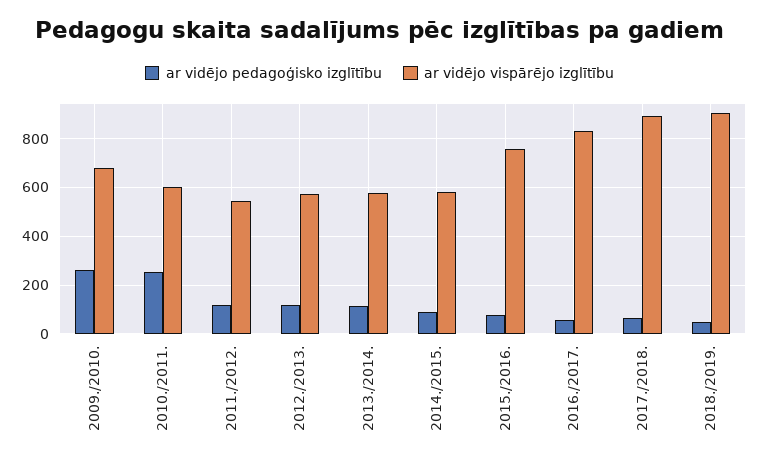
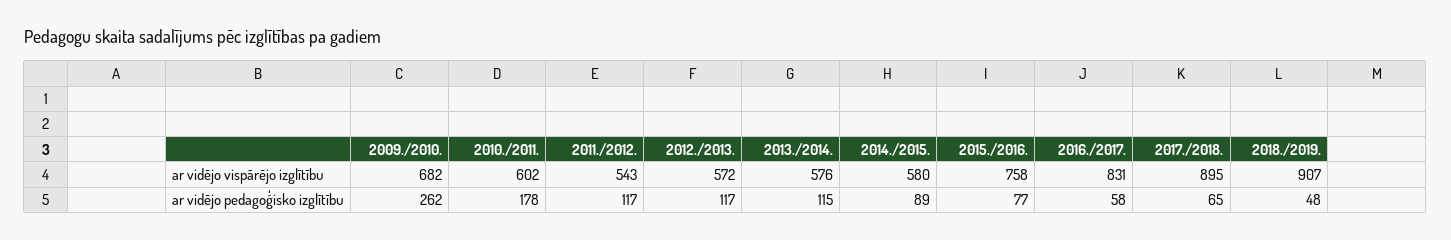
ar vidējo pedagoģisko izglītību, 2010./2011.: 250 -> 178

